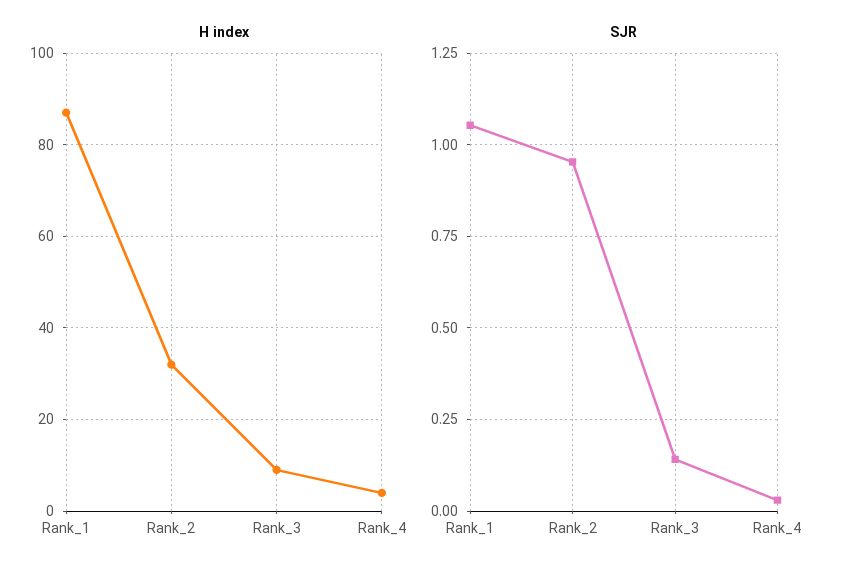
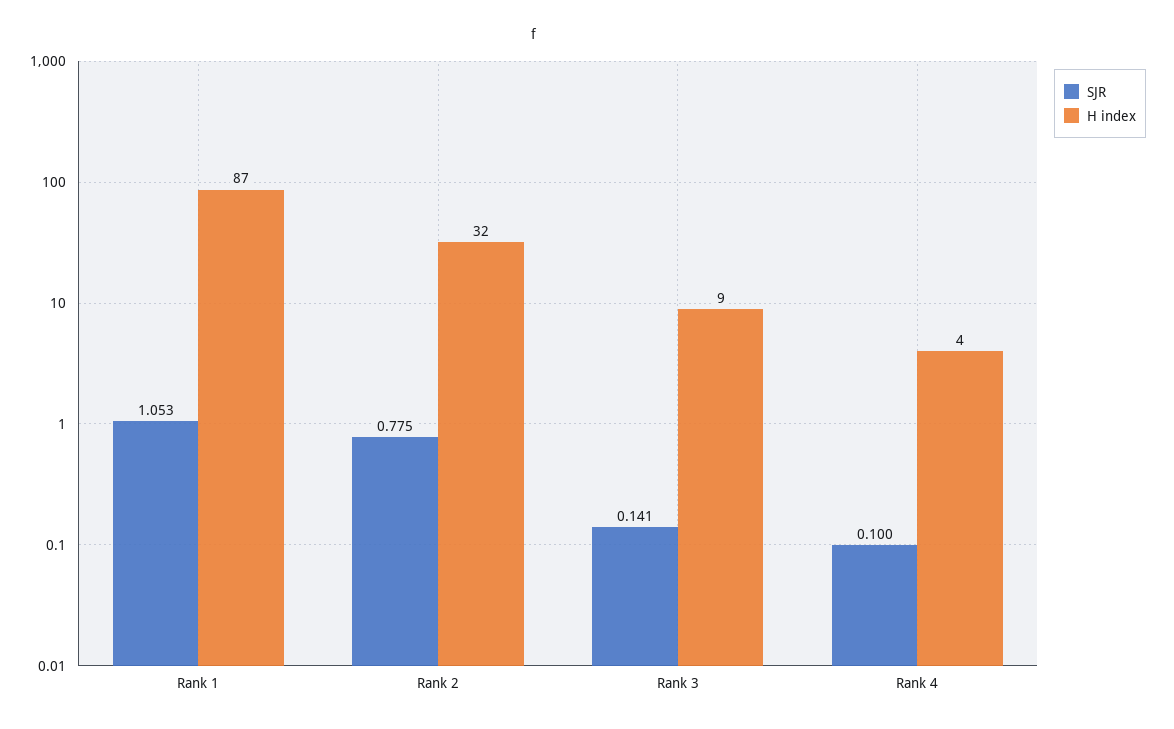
SJR, Rank_2: 0.95 -> 0.775
SJR, Rank_4: 0.025 -> 0.1

